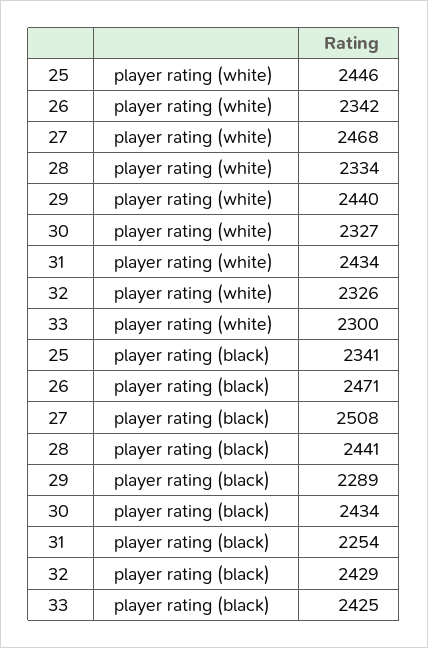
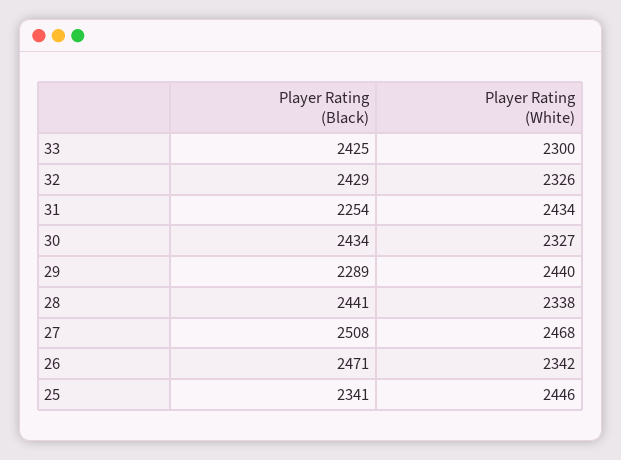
28, player rating (white): 2334 -> 2338

